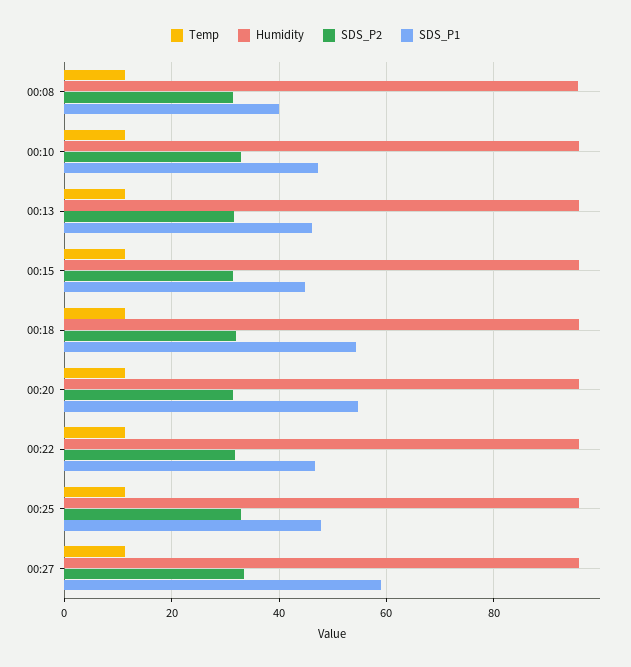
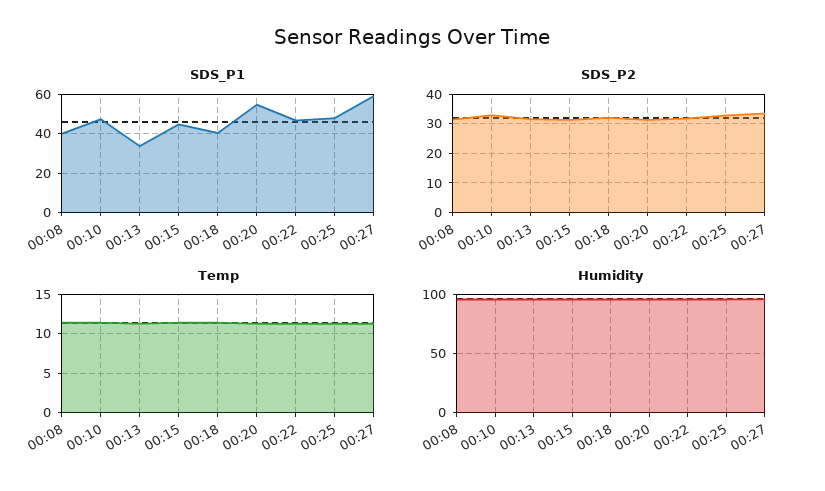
SDS_P1, 00:13: 46 -> 35
SDS_P1, 00:18: 54 -> 40

